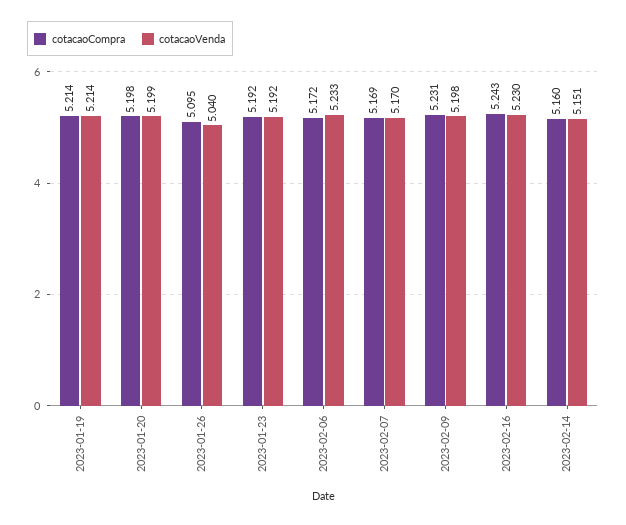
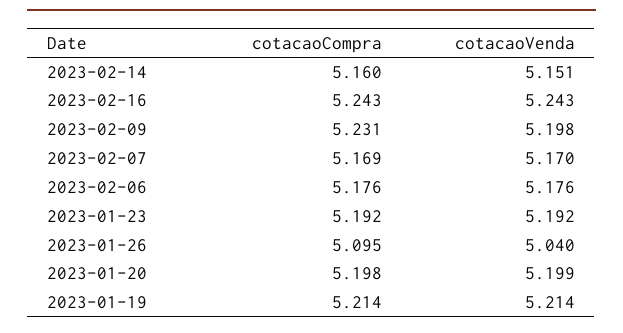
cotacaoCompra, 2023-02-06: 5.172 -> 5.176
cotacaoVenda, 2023-02-06: 5.233 -> 5.176
cotacaoVenda, 2023-02-16: 5.23 -> 5.243

